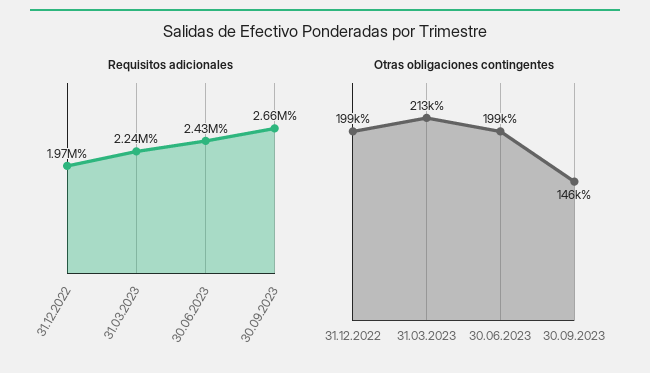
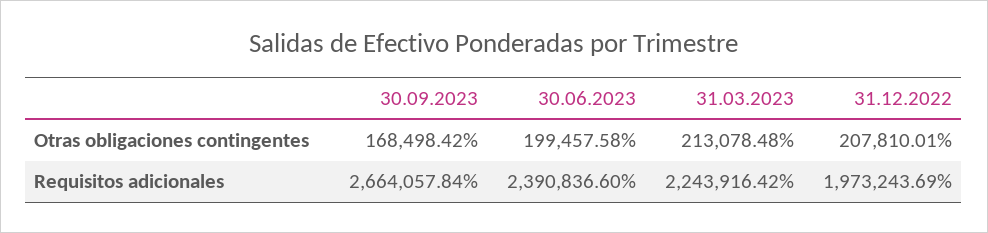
Requisitos adicionales, 30.06.2023: 2430000 -> 2390836.6
Otras obligaciones contingentes, 31.12.2022: 199000 -> 207810.01
Otras obligaciones contingentes, 30.09.2023: 146000 -> 168498.42

